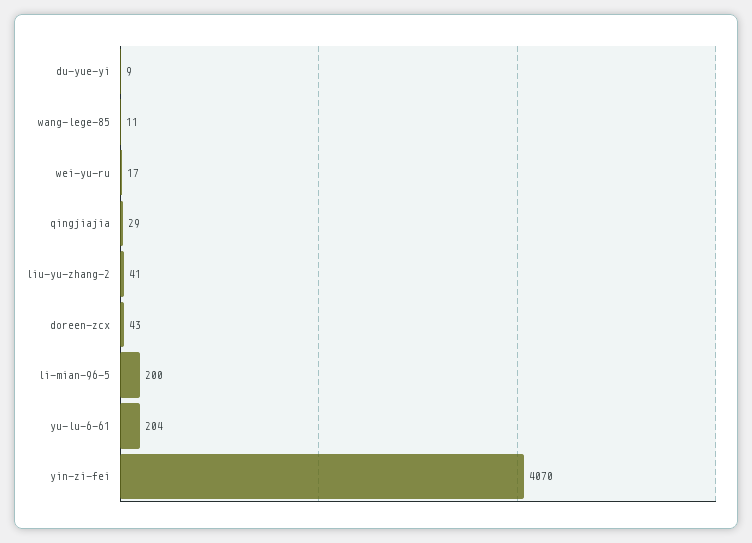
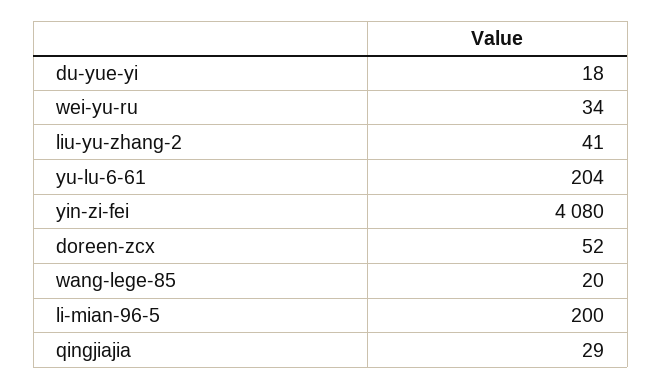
du-yue-yi: 9 -> 18
wang-lege-85: 11 -> 20
wei-yu-ru: 17 -> 34
doreen-zcx: 43 -> 52
yin-zi-fei: 4070 -> 4080

